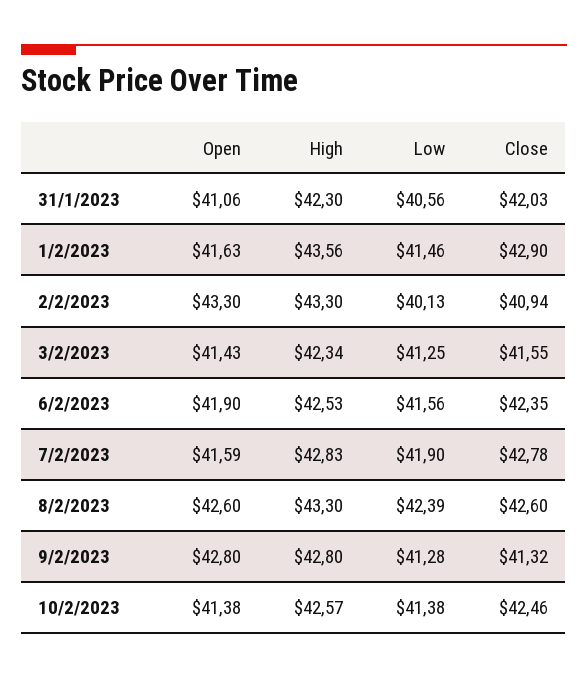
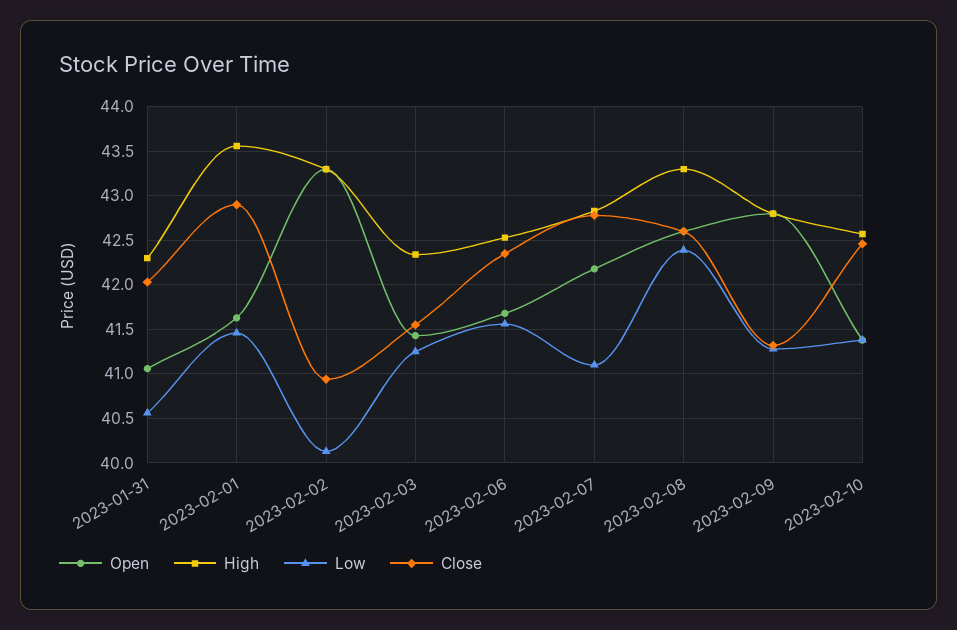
Open, 6/2/2023: 41.9 -> 41.7
Open, 7/2/2023: 41.59 -> 42.2
Low, 7/2/2023: 41.9 -> 41.1

